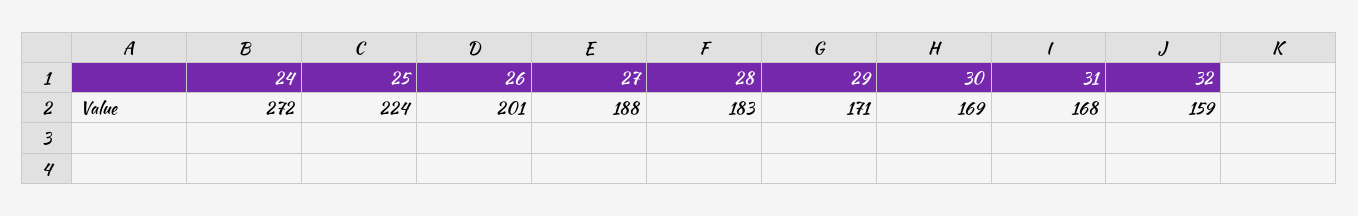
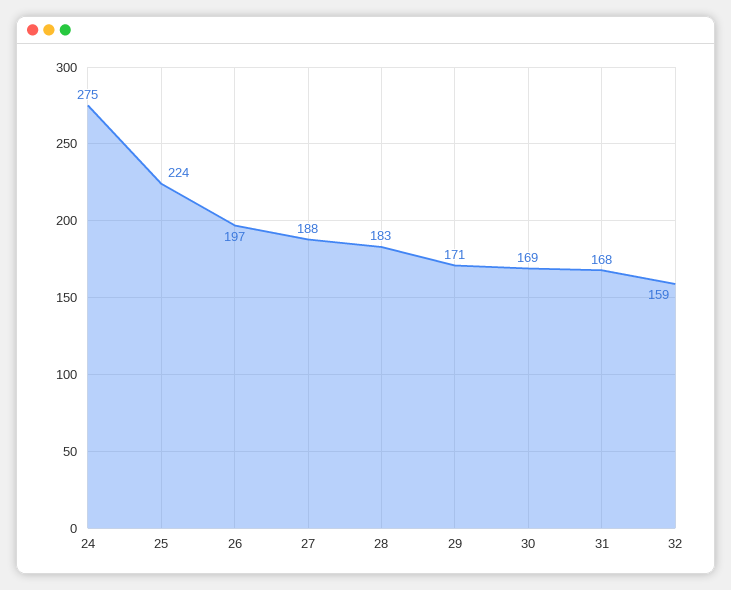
24: 272 -> 275
26: 201 -> 197

